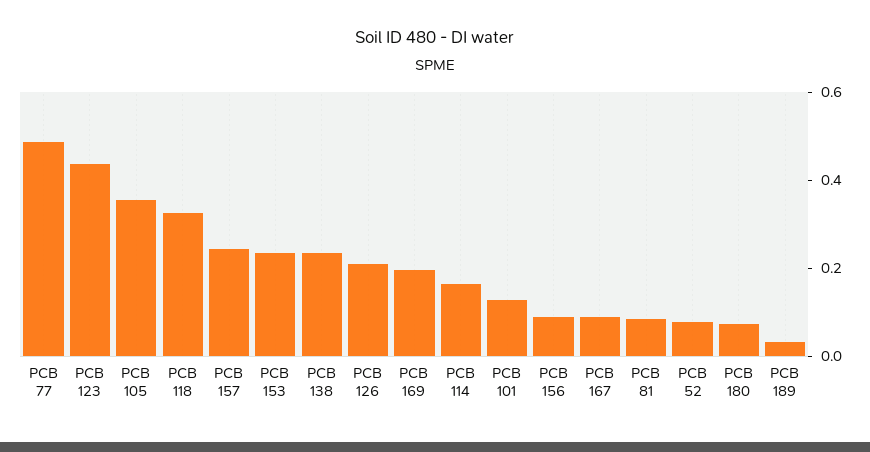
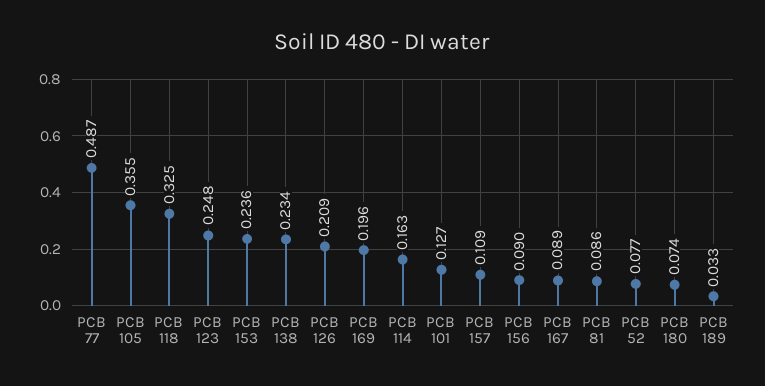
PCB 123: 0.45 -> 0.248
PCB 157: 0.25 -> 0.109

